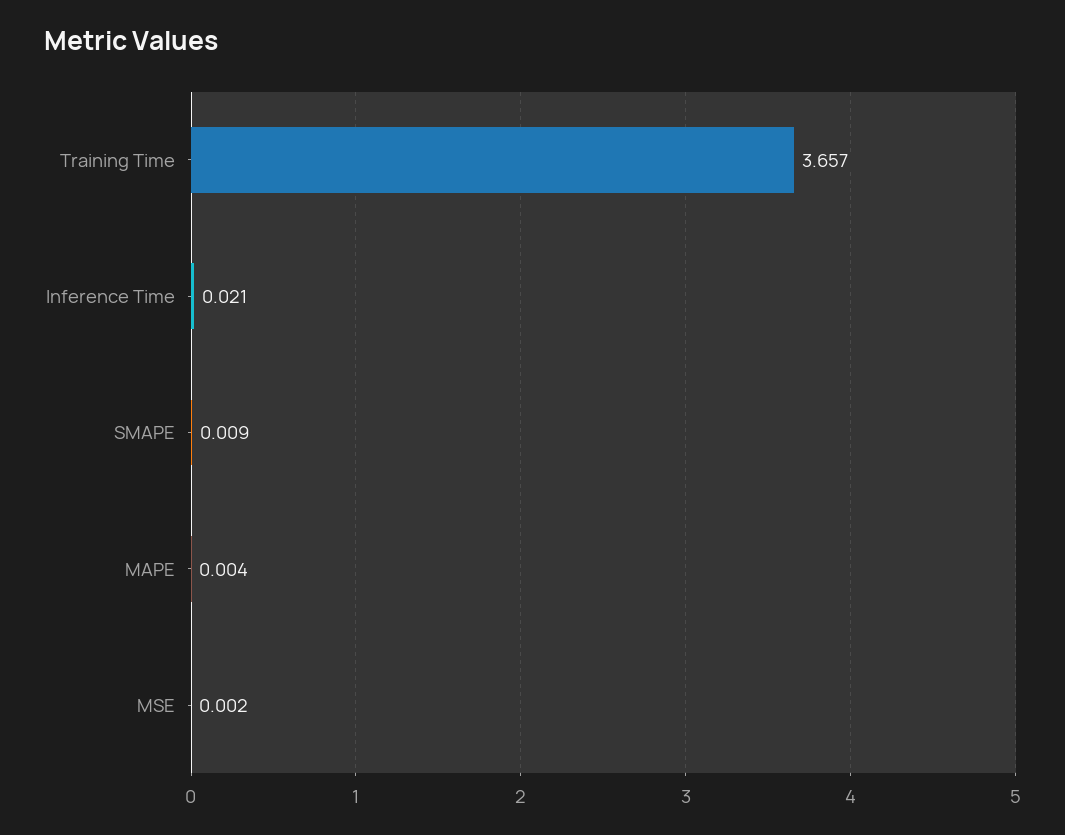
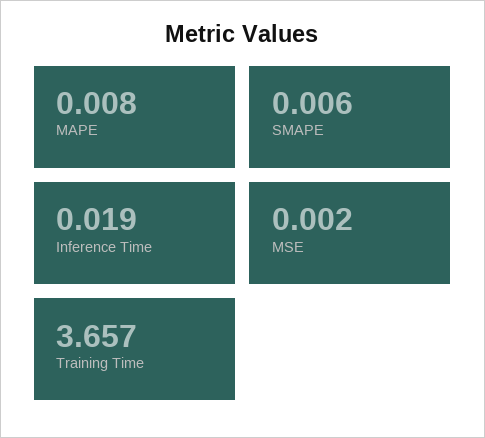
Inference Time: 0.021 -> 0.019
SMAPE: 0.009 -> 0.006
MAPE: 0.004 -> 0.008

